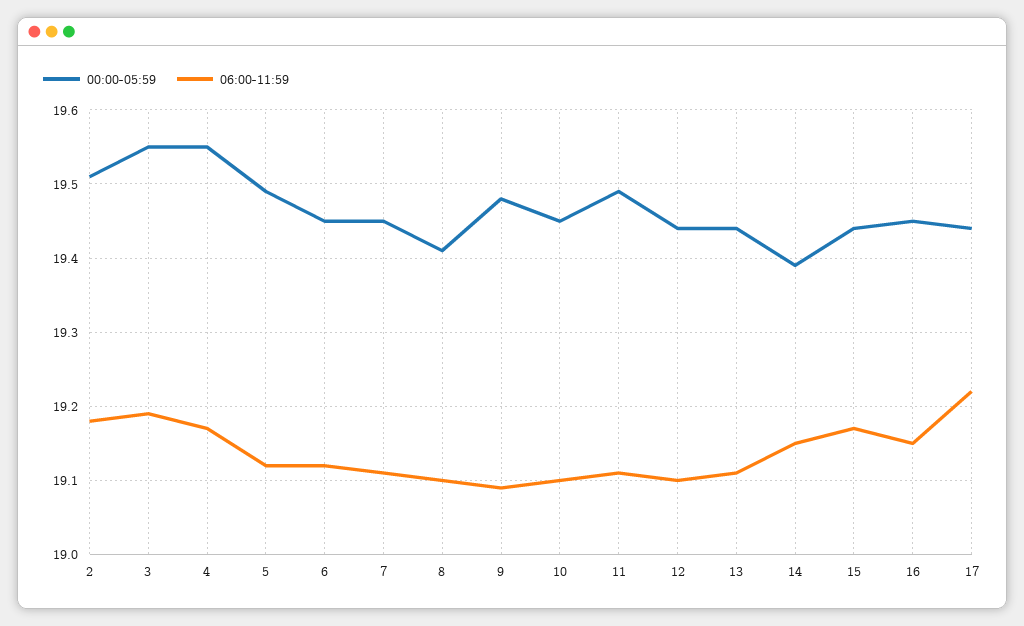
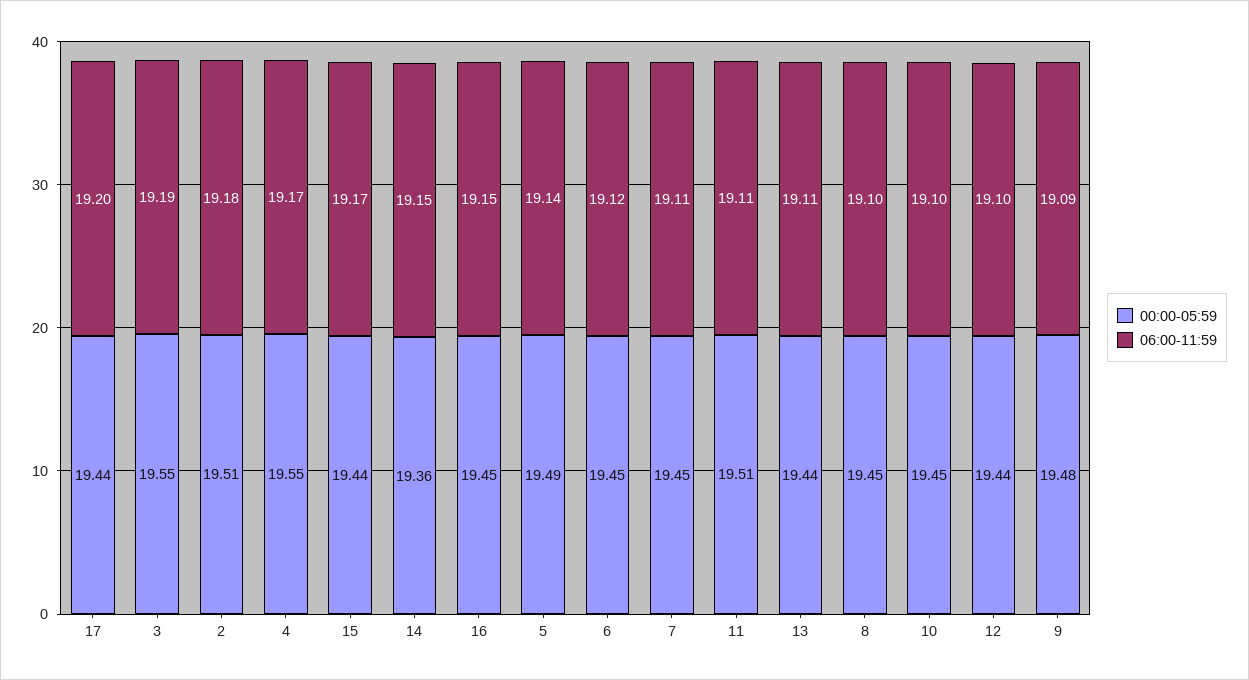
06:00-11:59, 5: 19.12 -> 19.14
00:00-05:59, 8: 19.41 -> 19.45
00:00-05:59, 11: 19.49 -> 19.51
00:00-05:59, 14: 19.39 -> 19.36
06:00-11:59, 17: 19.22 -> 19.2

